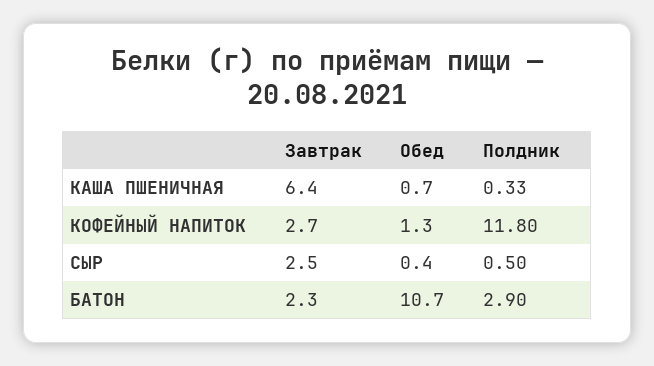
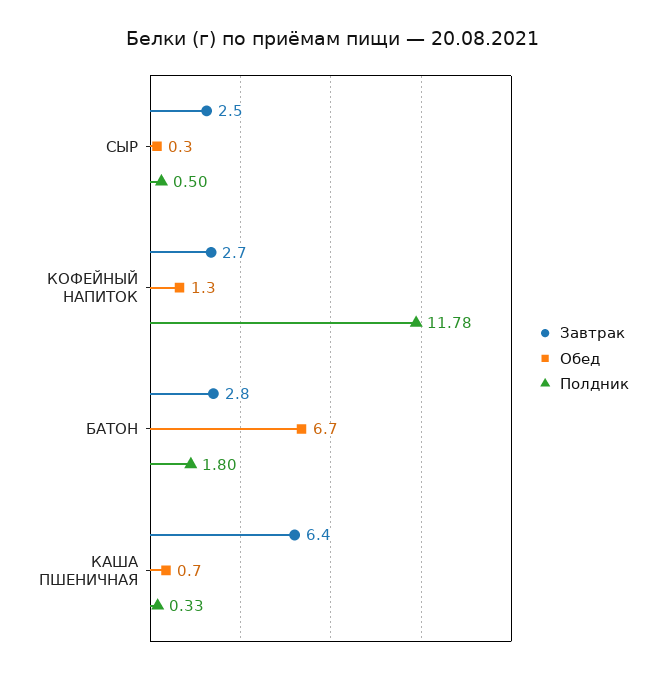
Полдник, КОФЕЙНЫЙ НАПИТОК: 11.8 -> 11.78
Обед, СЫР: 0.4 -> 0.3
Завтрак, БАТОН: 2.3 -> 2.8
Обед, БАТОН: 10.7 -> 6.7
Полдник, БАТОН: 2.9 -> 1.8

